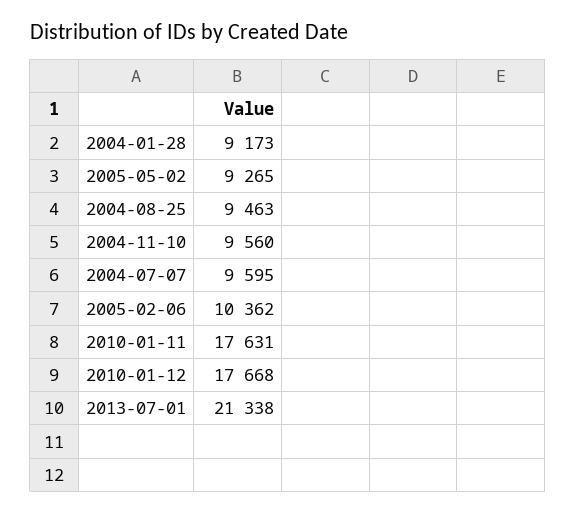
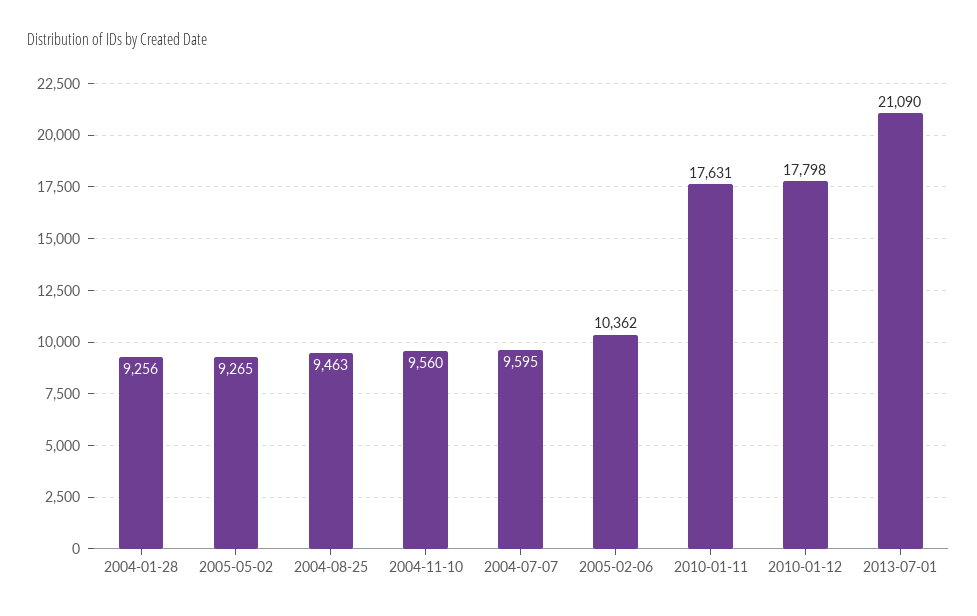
2004-01-28: 9173 -> 9256
2010-01-12: 17668 -> 17798
2013-07-01: 21338 -> 21090

